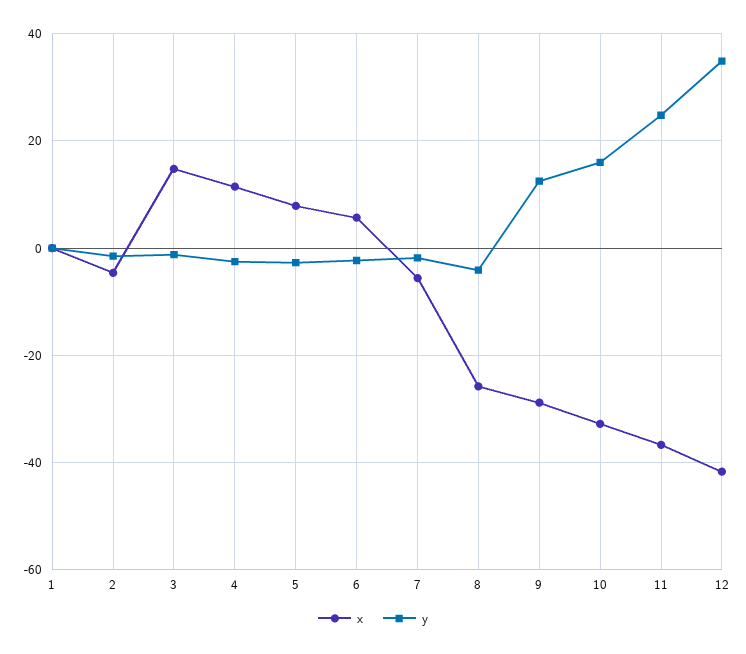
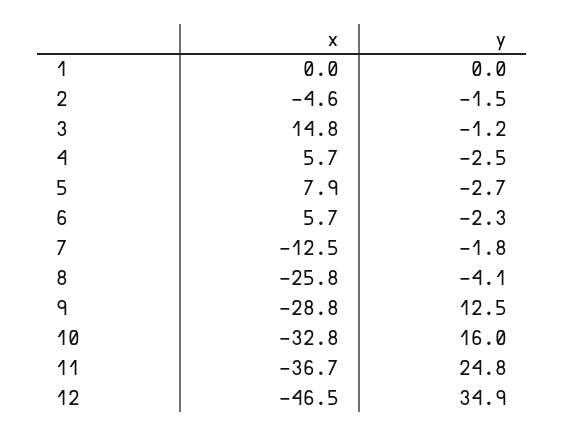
x, 4: 12 -> 5.7
x, 7: -6 -> -12.5
x, 12: -42 -> -46.5

